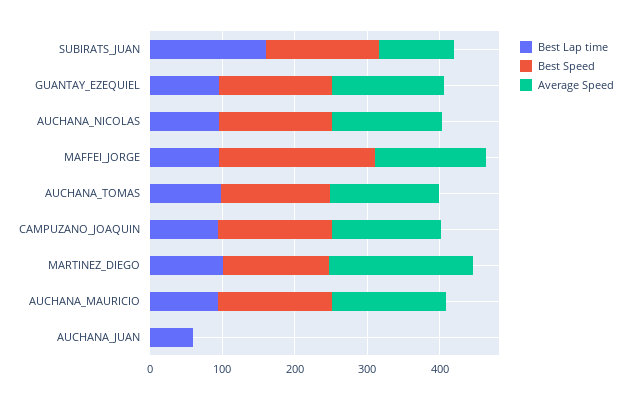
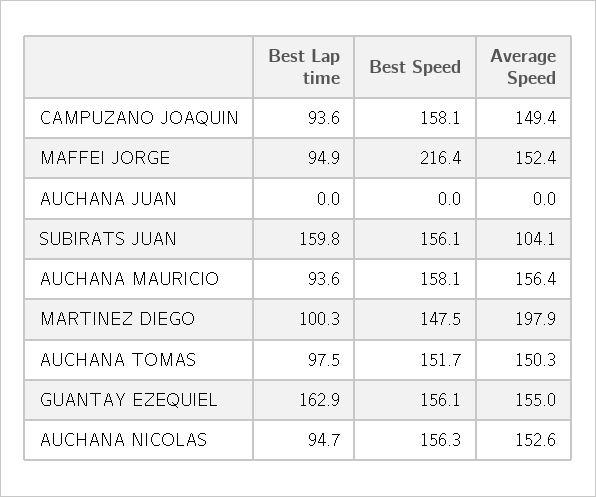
Best Lap time, GUANTAY_EZEQUIEL: 100 -> 162.9
Best Lap time, AUCHANA_JUAN: 60 -> 0

